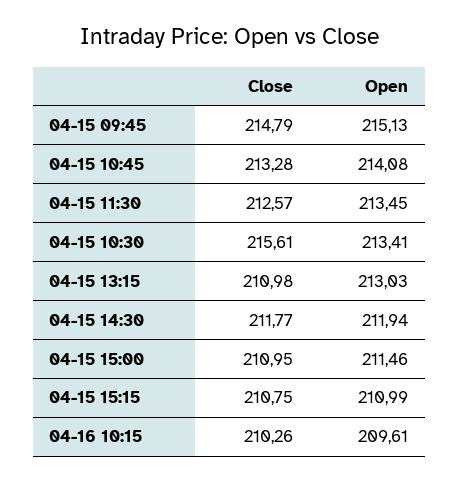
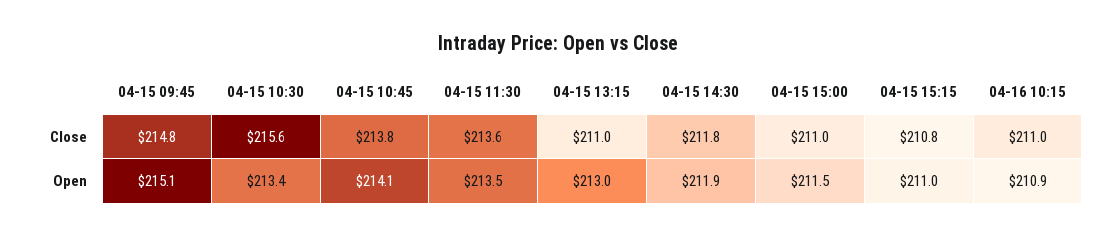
Close, 04-15 10:45: 213.28 -> 213.8
Close, 04-15 11:30: 212.57 -> 213.6
Close, 04-16 10:15: 210.26 -> 211
Open, 04-16 10:15: 209.61 -> 210.9

